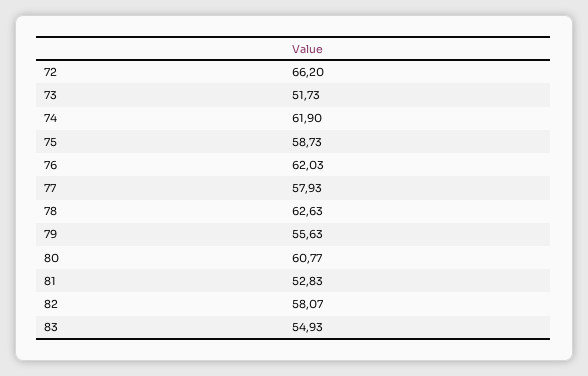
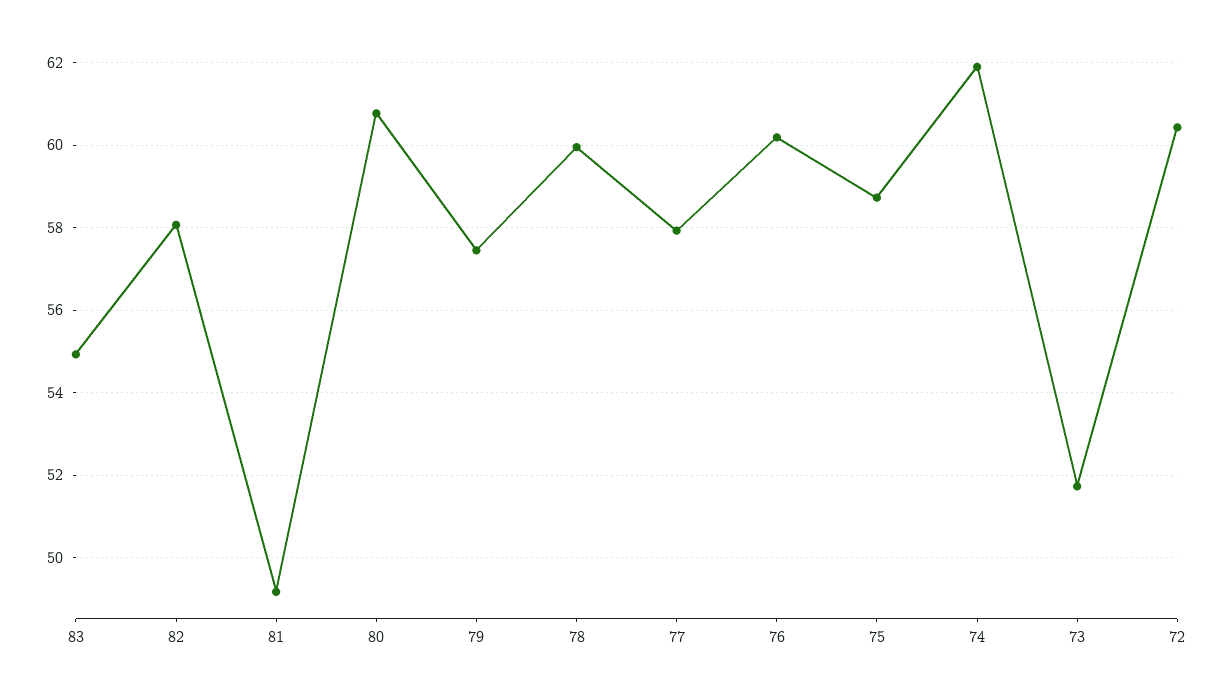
72: 66.2 -> 60.4
76: 62.03 -> 60.2
78: 62.63 -> 60
79: 55.63 -> 57.4
81: 52.83 -> 49.2

